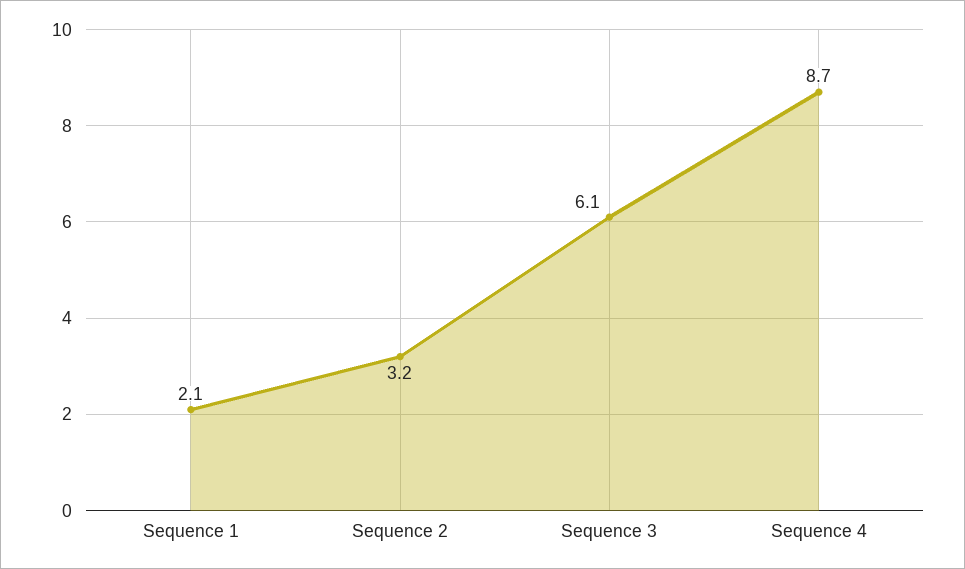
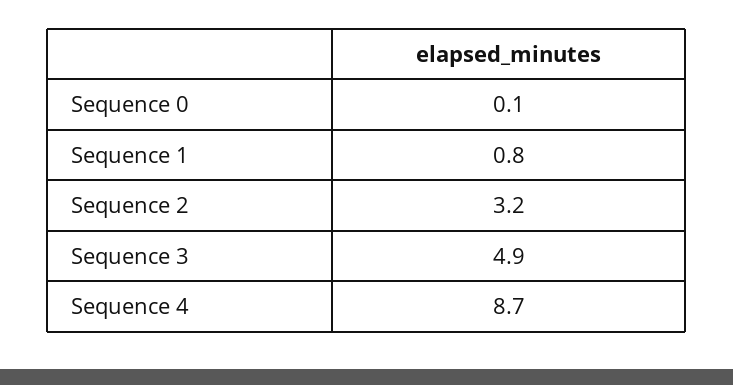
Sequence 1: 2.1 -> 0.8
Sequence 3: 6.1 -> 4.9
Sequence 0: none -> 0.1

